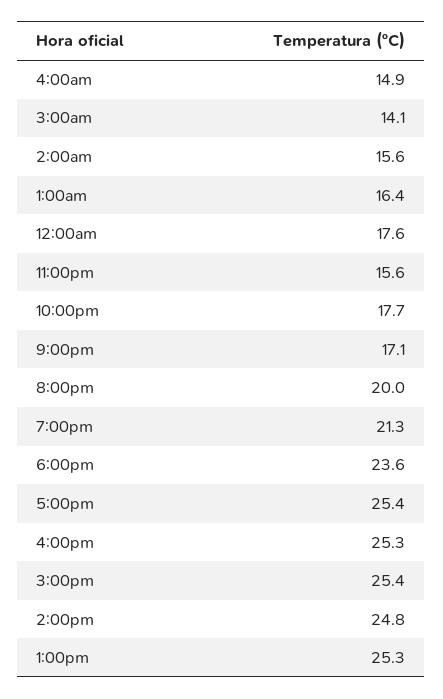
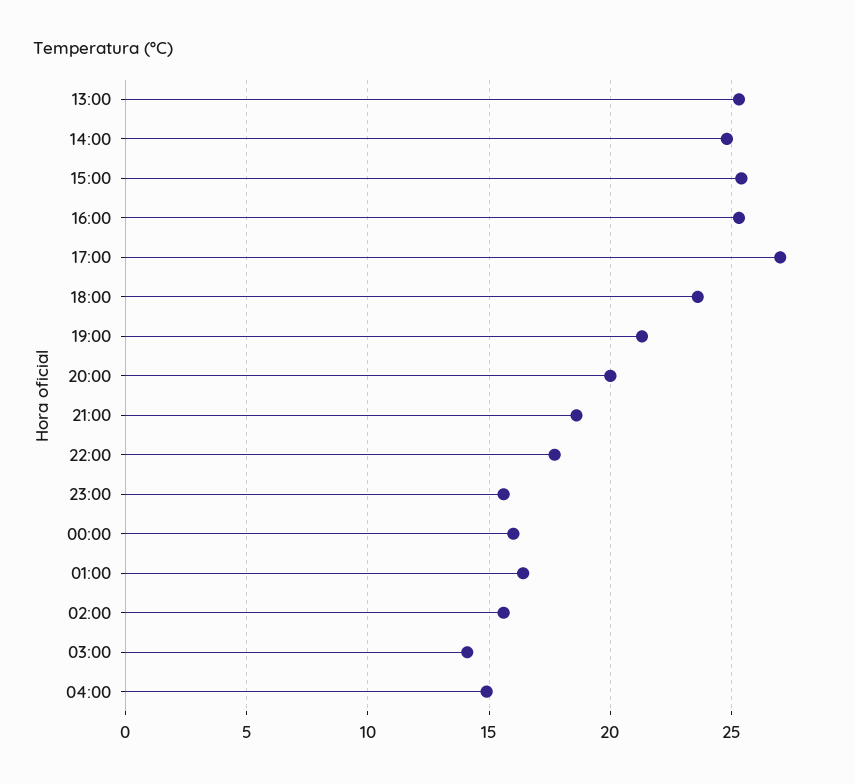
12:00am: 17.6 -> 16
9:00pm: 17.1 -> 18.5
5:00pm: 25.4 -> 27

